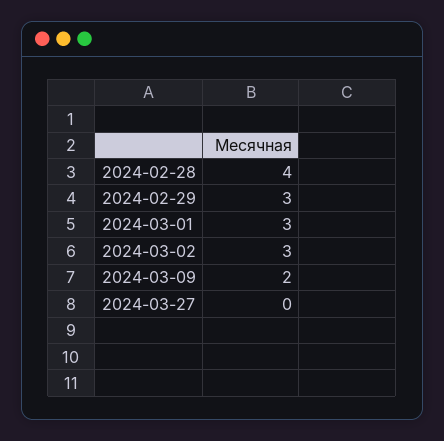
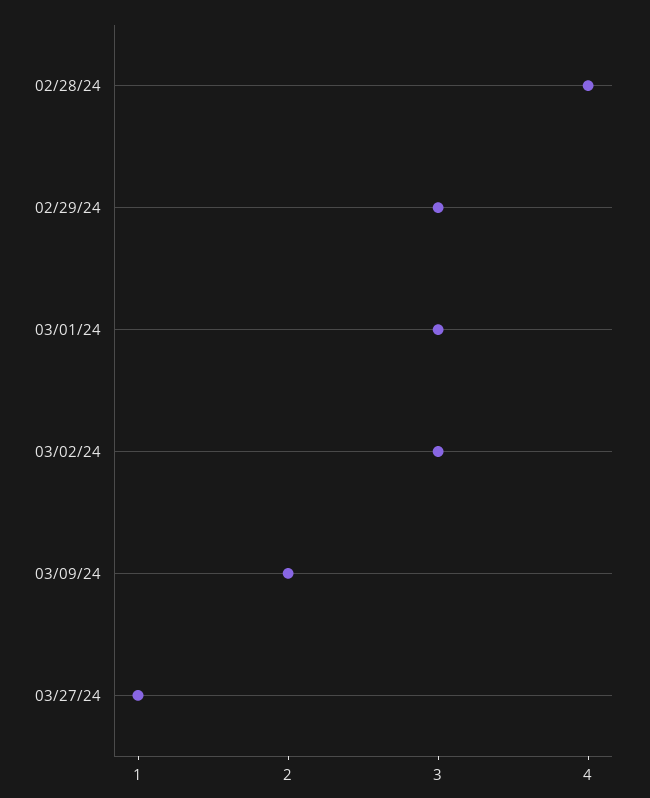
2024-03-27: 0 -> 1

